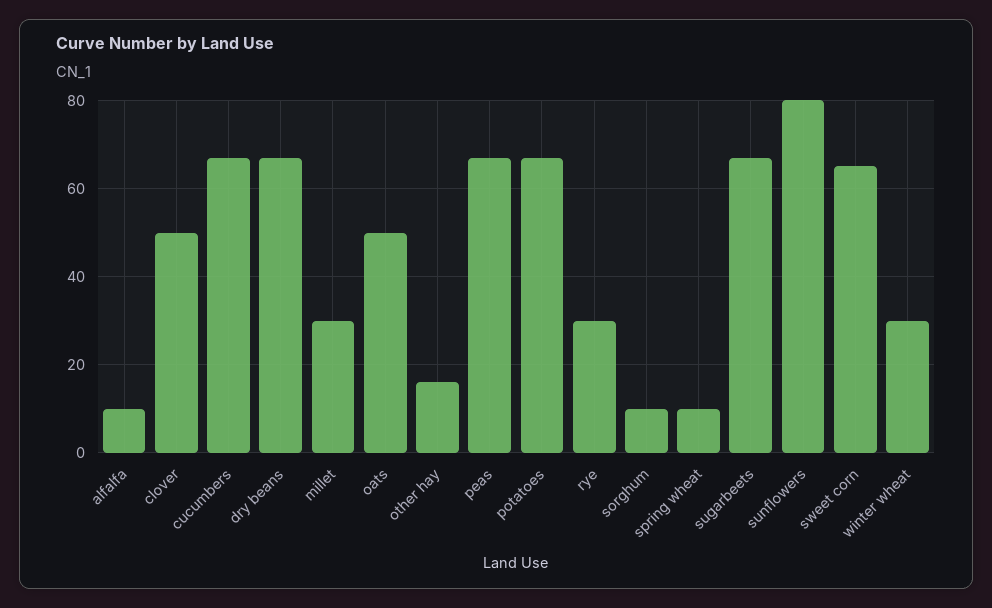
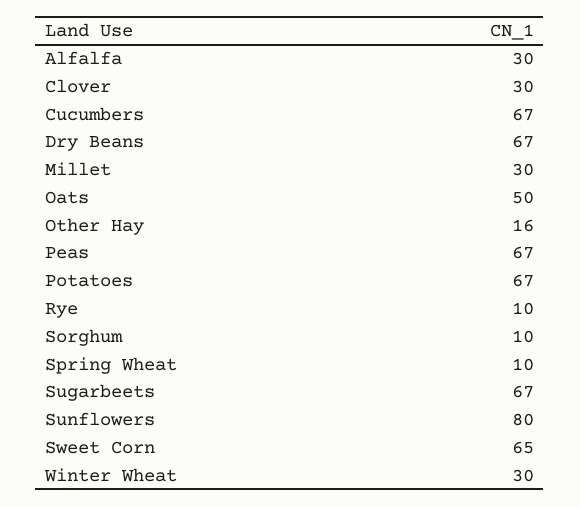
alfalfa: 10 -> 30
clover: 50 -> 30
rye: 30 -> 10

